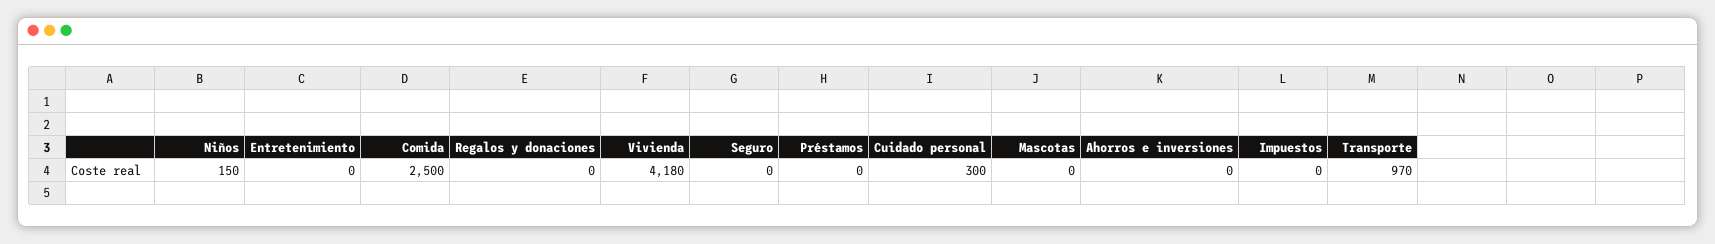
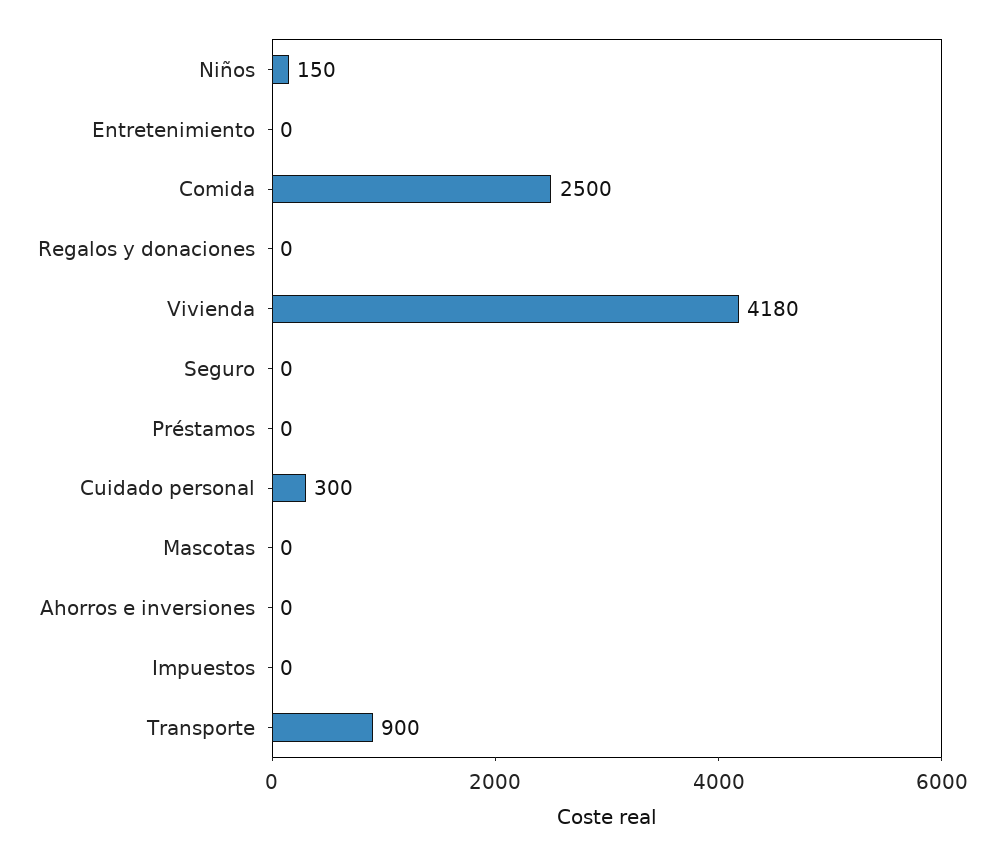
Transporte: 970 -> 900

